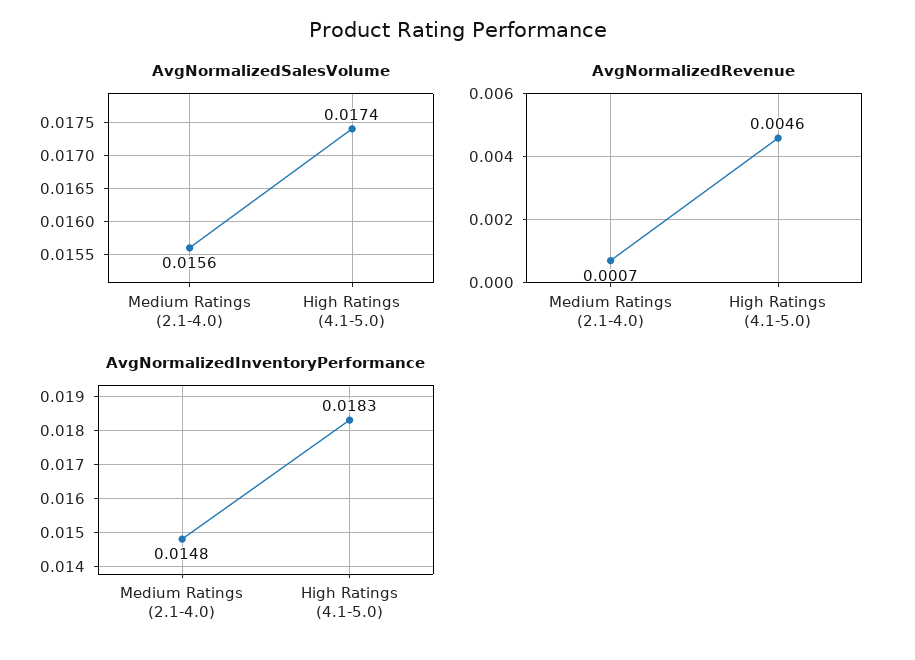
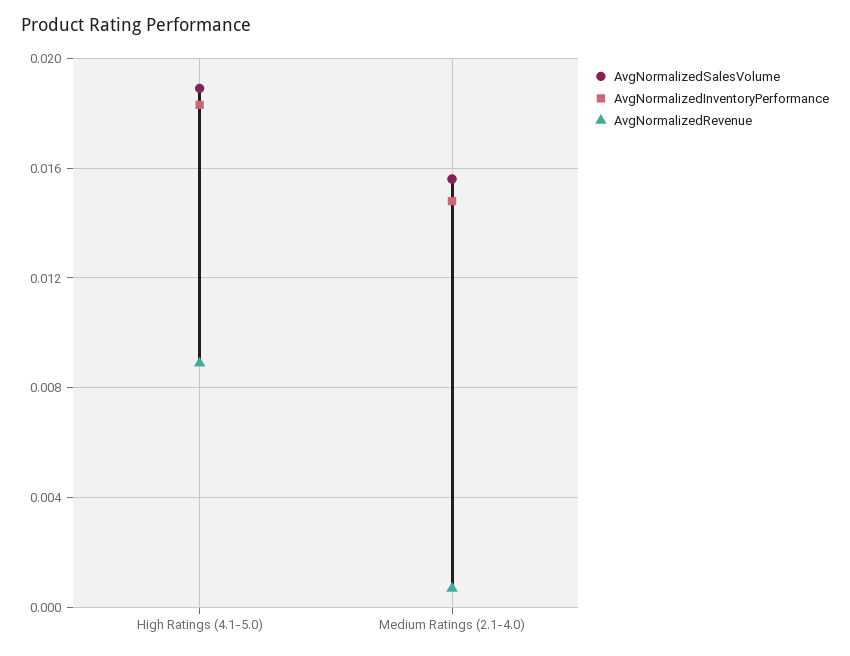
AvgNormalizedSalesVolume, High Ratings (4.1-5.0): 0.0174 -> 0.019
AvgNormalizedRevenue, High Ratings (4.1-5.0): 0.0046 -> 0.009

